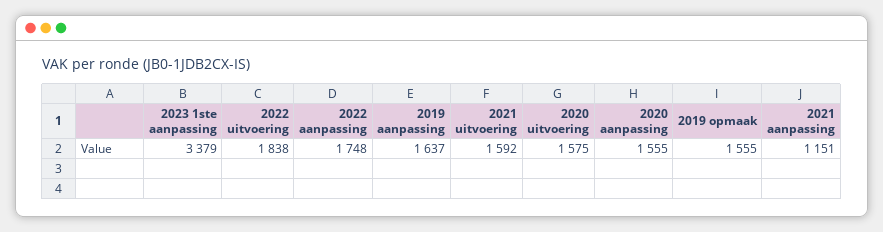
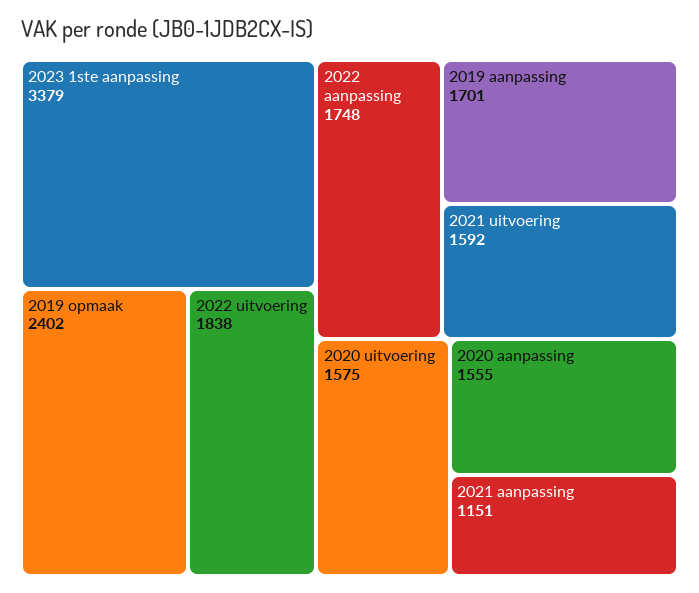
2019 aanpassing: 1637 -> 1701
2019 opmaak: 1555 -> 2402

